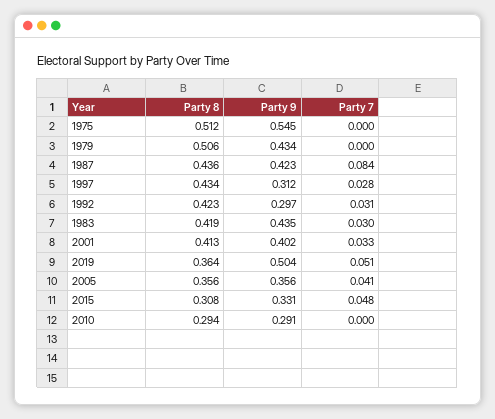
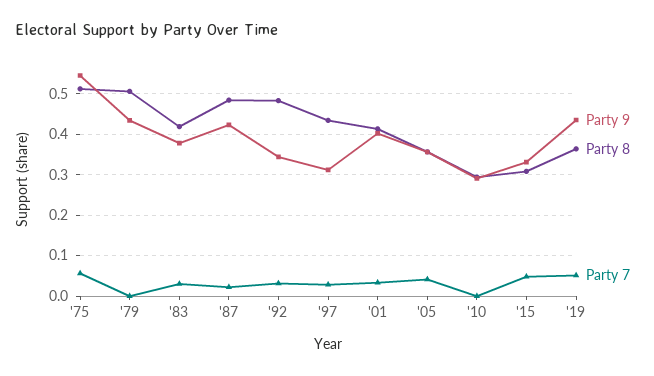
Party 7, 1975: 0 -> 0.06
Party 8, 1987: 0.436 -> 0.48
Party 7, 1987: 0.084 -> 0.02
Party 8, 1992: 0.423 -> 0.48
Party 9, 1992: 0.297 -> 0.34
Party 9, 1983: 0.435 -> 0.38
Party 9, 2019: 0.504 -> 0.44

